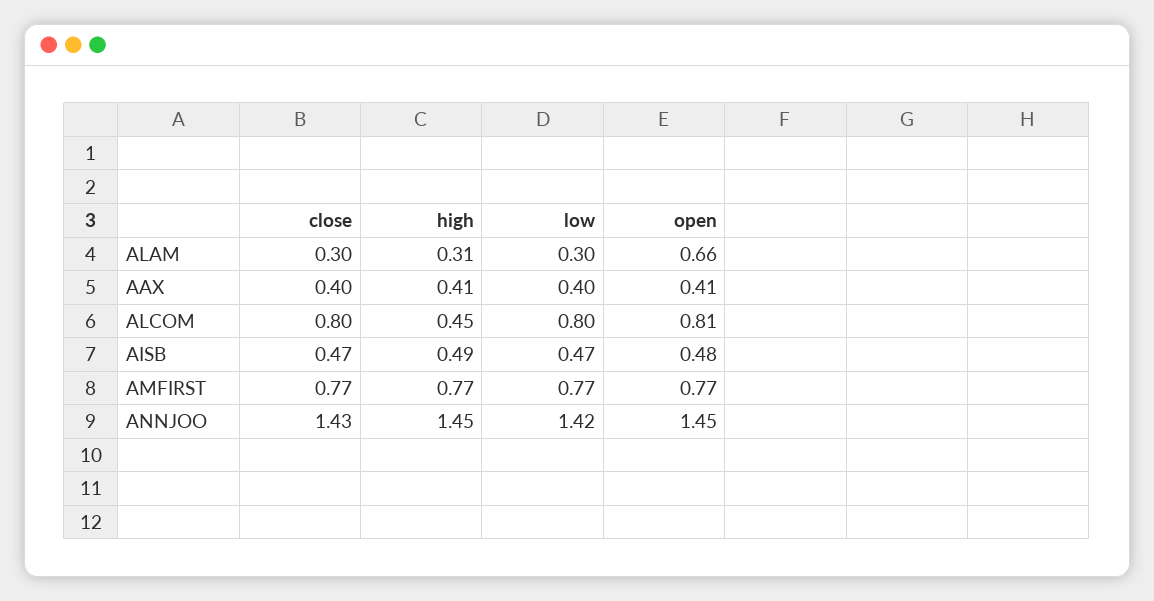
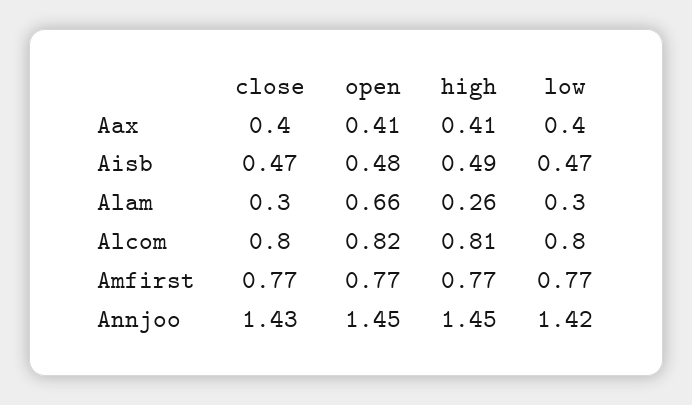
high, ALAM: 0.31 -> 0.26
high, ALCOM: 0.45 -> 0.81
open, ALCOM: 0.81 -> 0.82

